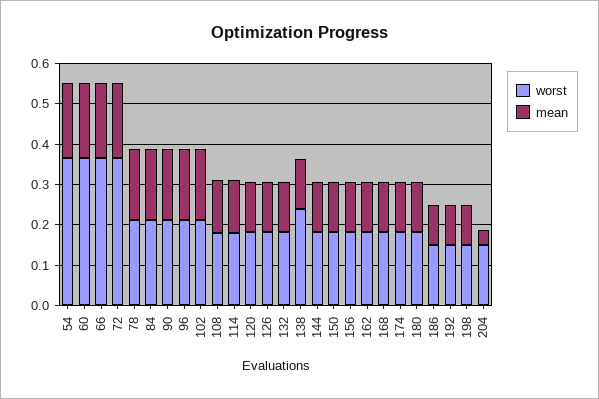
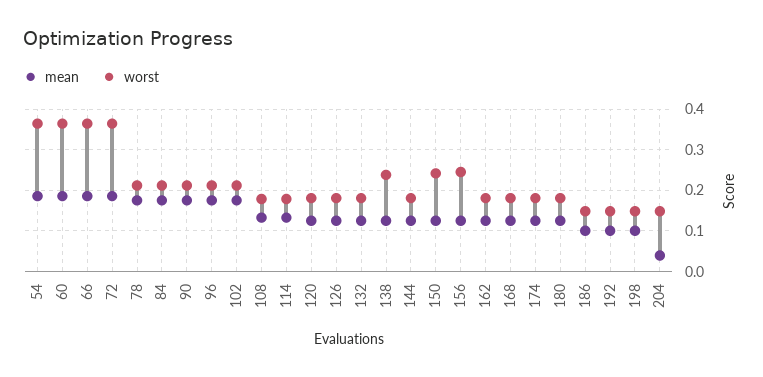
worst, 150: 0.18 -> 0.24
worst, 156: 0.18 -> 0.24

